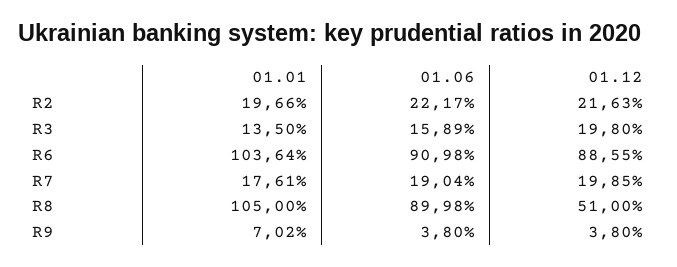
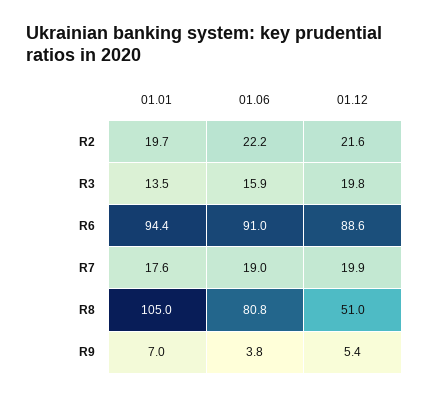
01.01, R6: 103.64 -> 94.4
01.06, R8: 89.98 -> 80.8
01.12, R9: 3.8 -> 5.4

